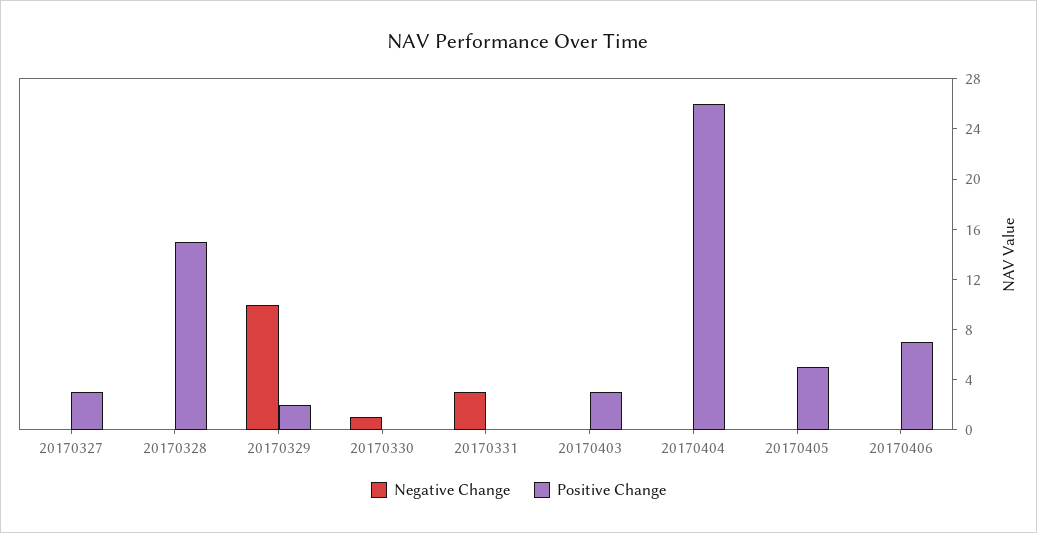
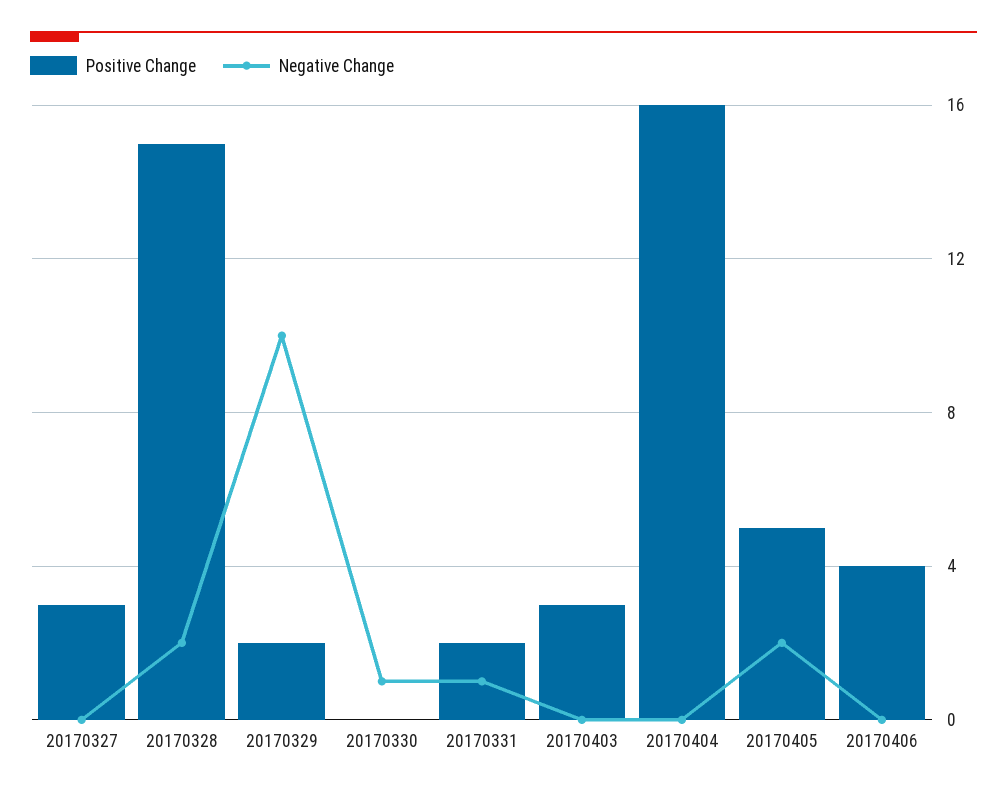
Negative Change, 20170328: 0 -> 2
Negative Change, 20170331: 3 -> 1
Positive Change, 20170331: 0 -> 2
Positive Change, 20170404: 26 -> 16
Negative Change, 20170405: 0 -> 2
Positive Change, 20170406: 7 -> 4

